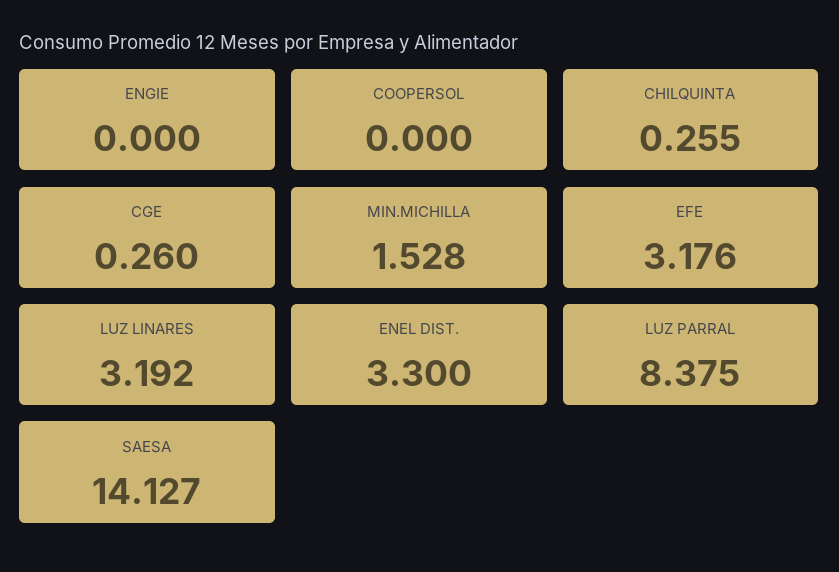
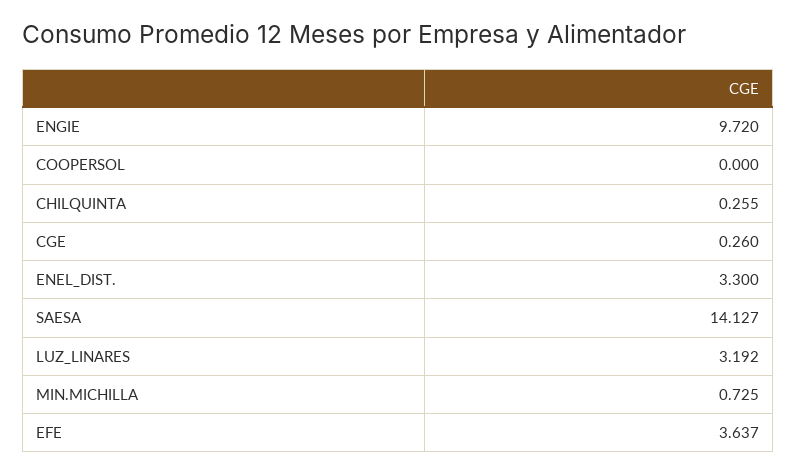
ENGIE: 0 -> 9.72
MIN.MICHILLA: 1.528 -> 0.725
EFE: 3.176 -> 3.637
LUZ PARRAL: 8.375 -> none

